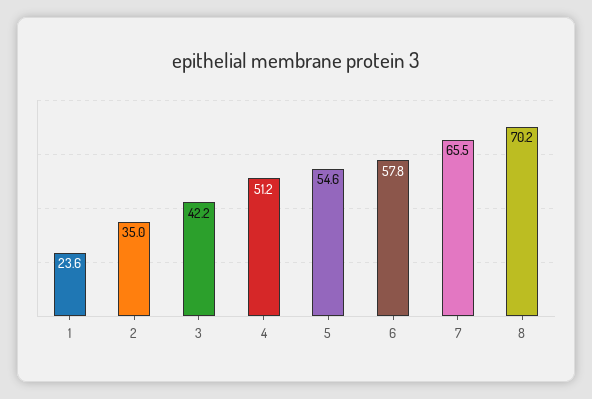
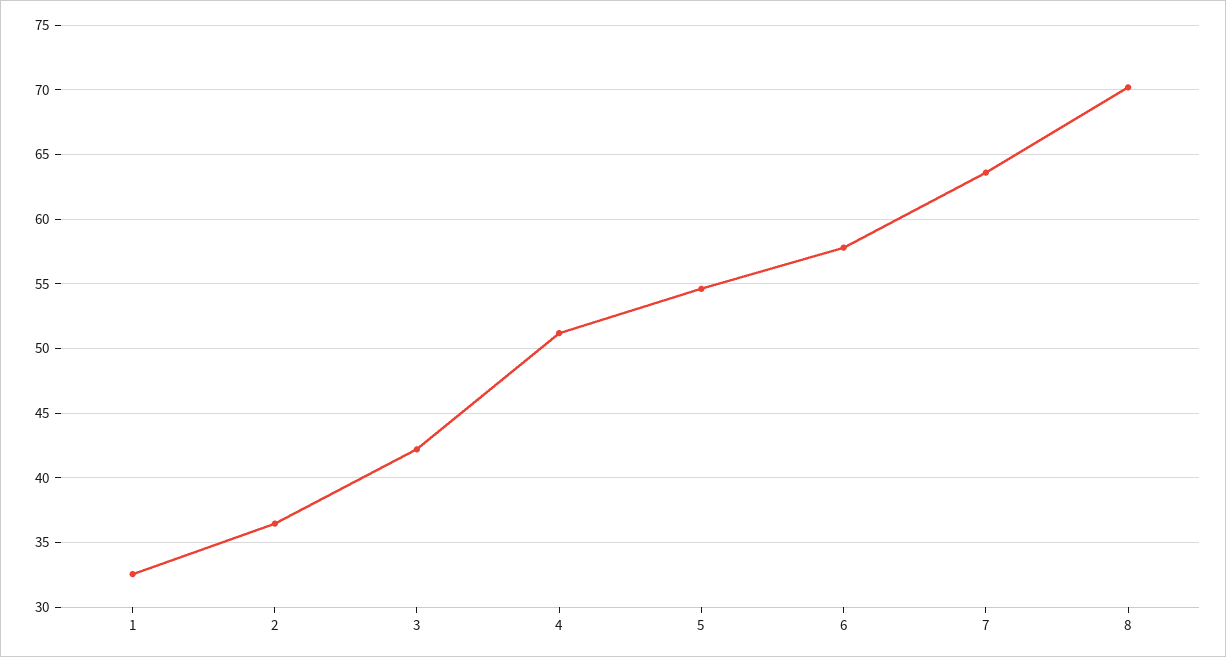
1: 23.6 -> 32.5
2: 35 -> 36.5
7: 65.5 -> 63.5

